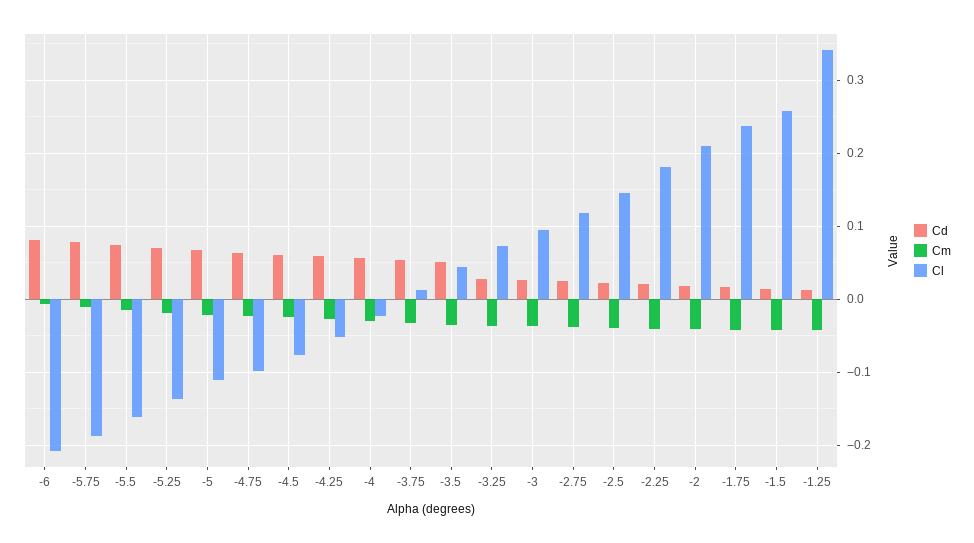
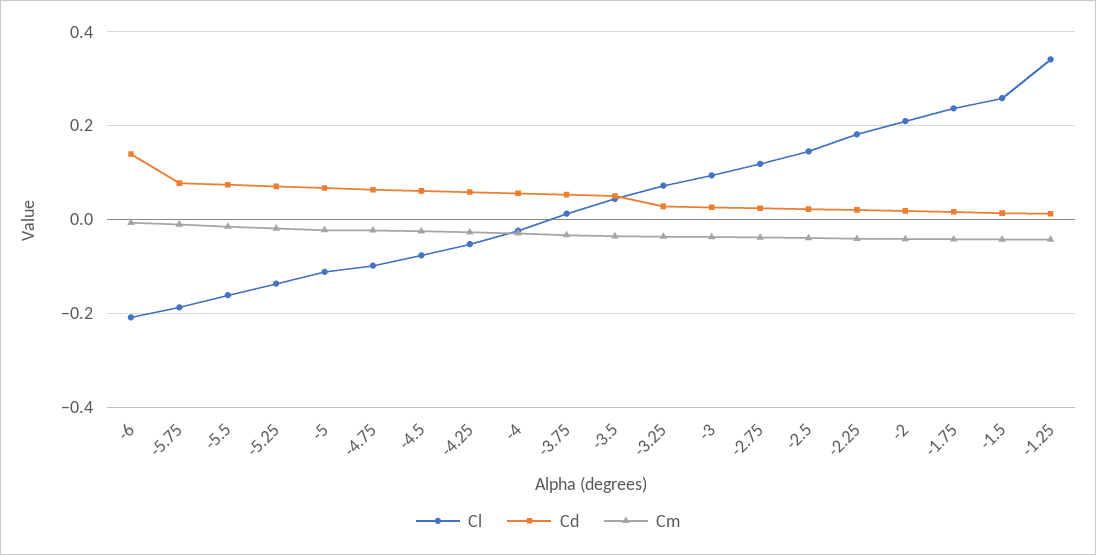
Cd, -6: 0.08 -> 0.14

